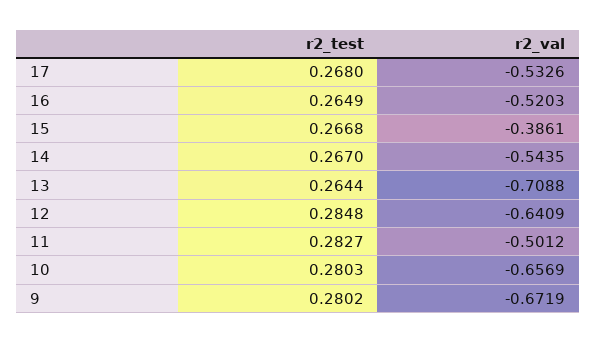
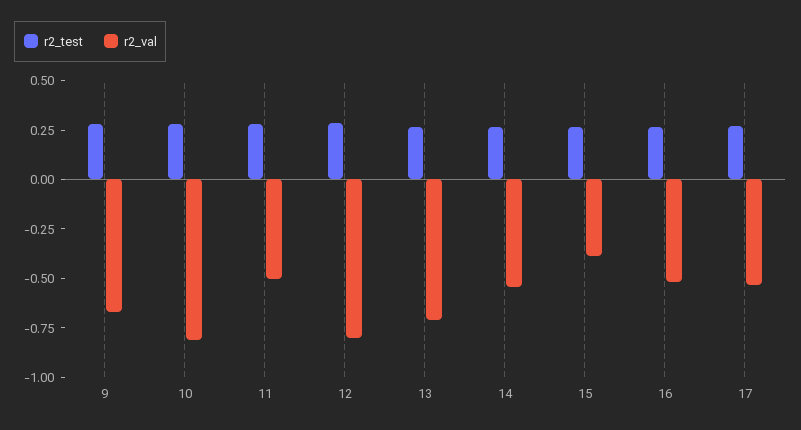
r2_val, 12: -0.6409 -> -0.8
r2_val, 10: -0.6569 -> -0.8

